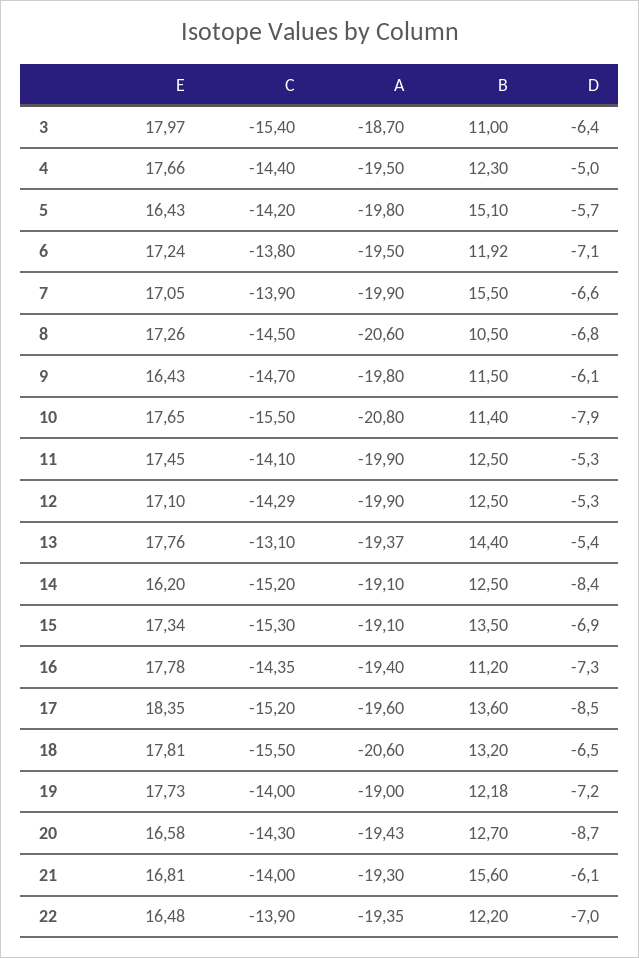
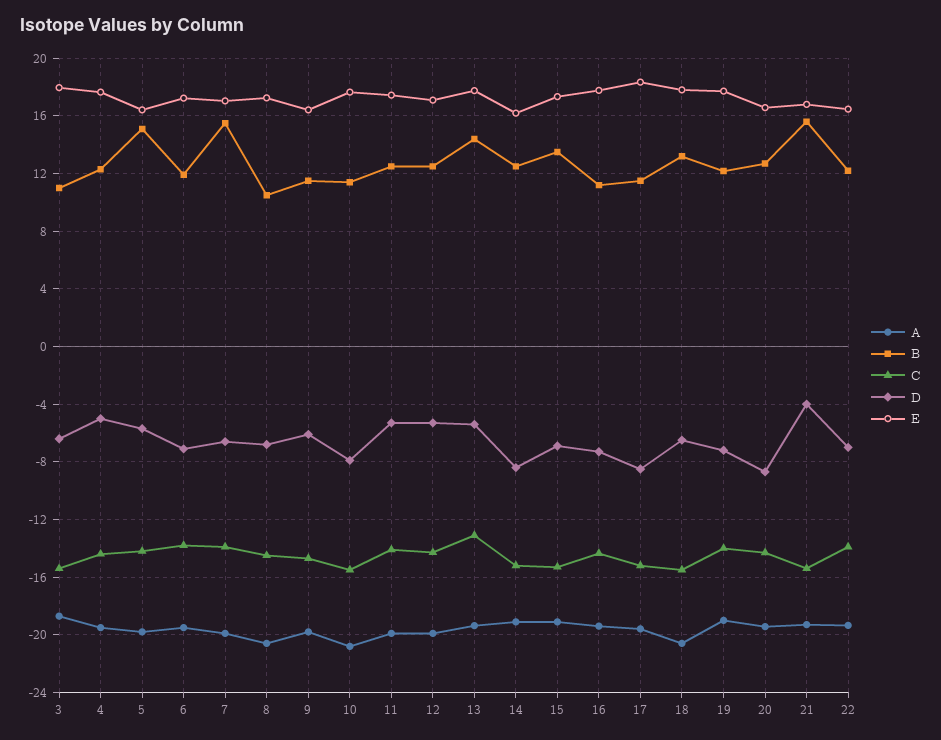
B, 17: 13.6 -> 11.5
C, 21: -14 -> -15.5
D, 21: -6.1 -> -4

